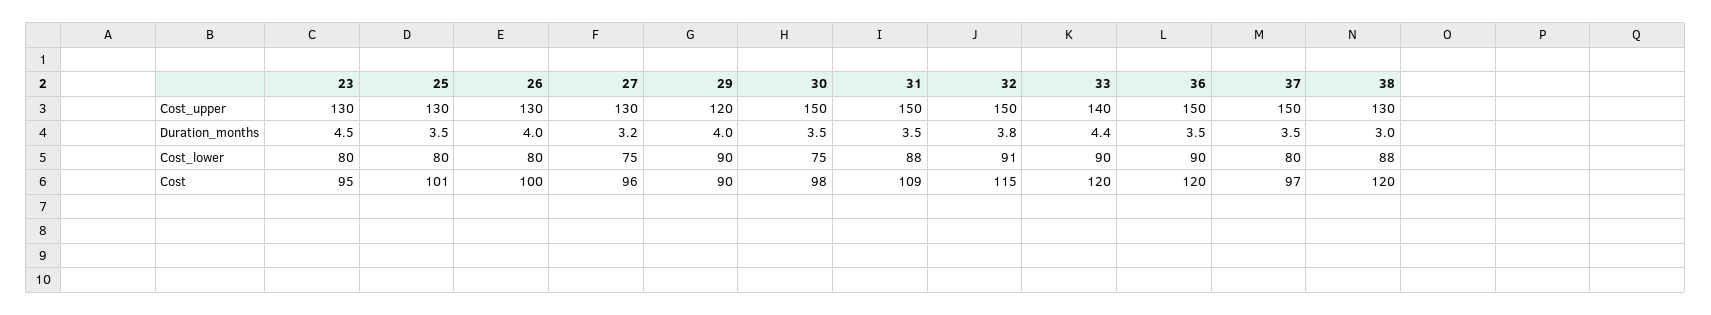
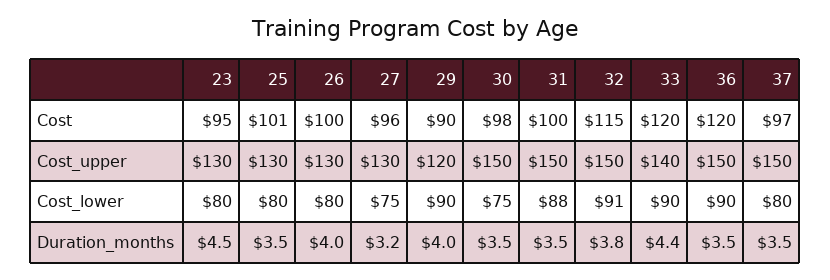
38, Cost_upper: 130 -> none
38, Duration_months: 3 -> none
38, Cost_lower: 88 -> none
31, Cost: 109 -> 100
38, Cost: 120 -> none

